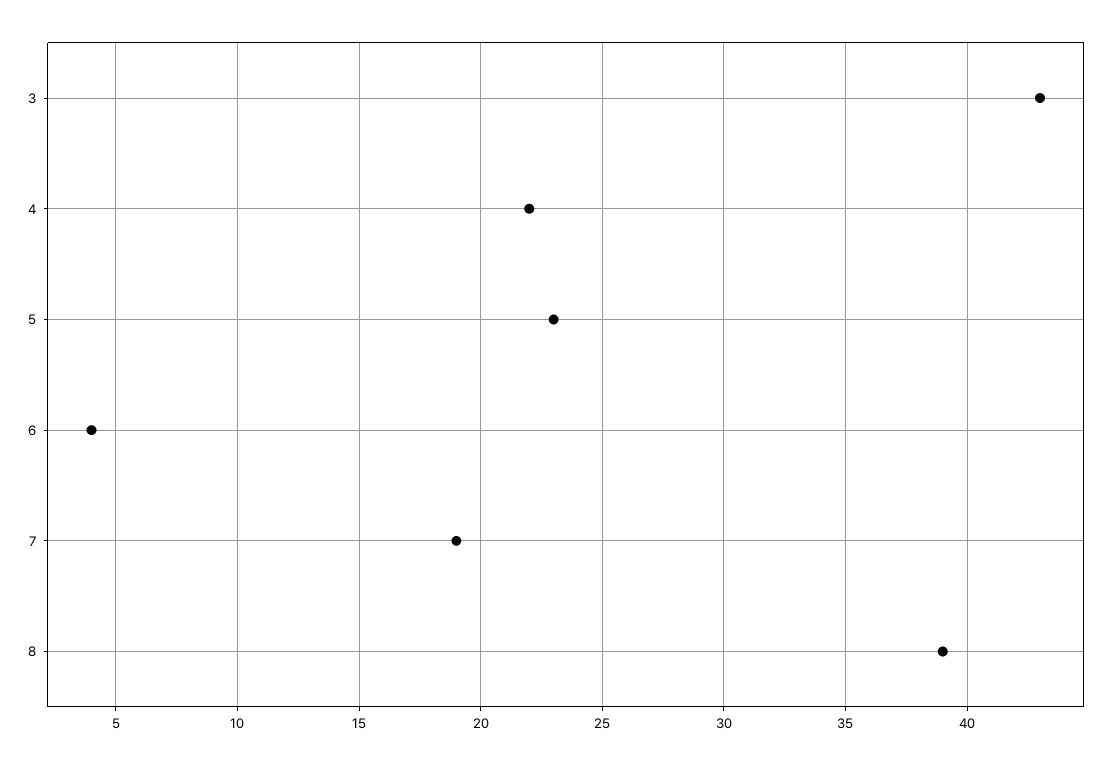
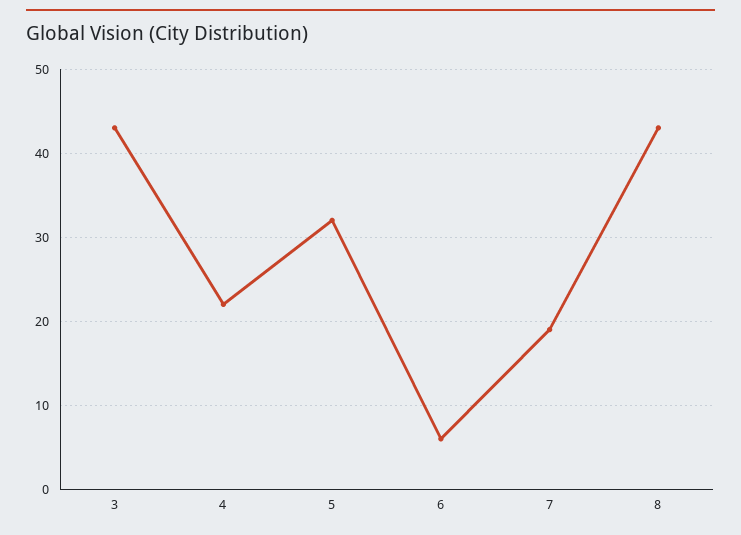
5: 23 -> 32
6: 4 -> 6
8: 39 -> 43

